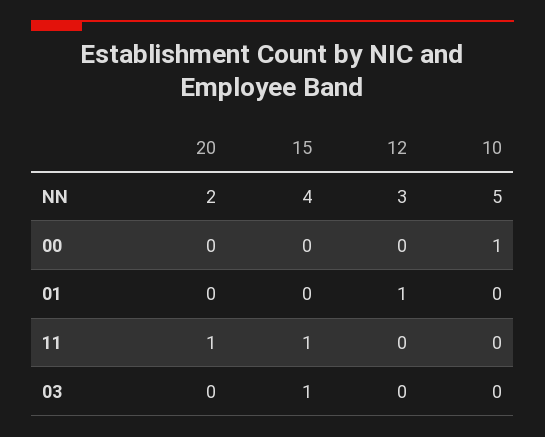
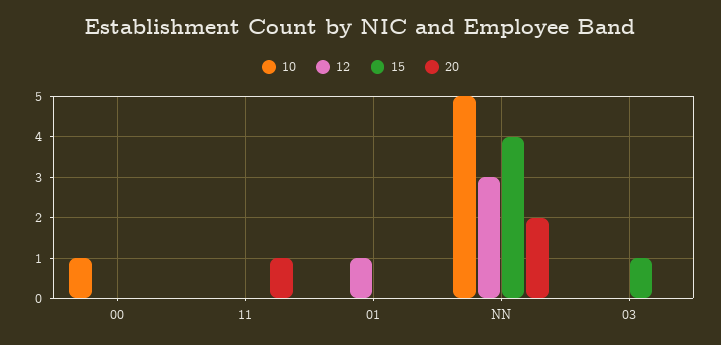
15, 11: 1 -> 0

